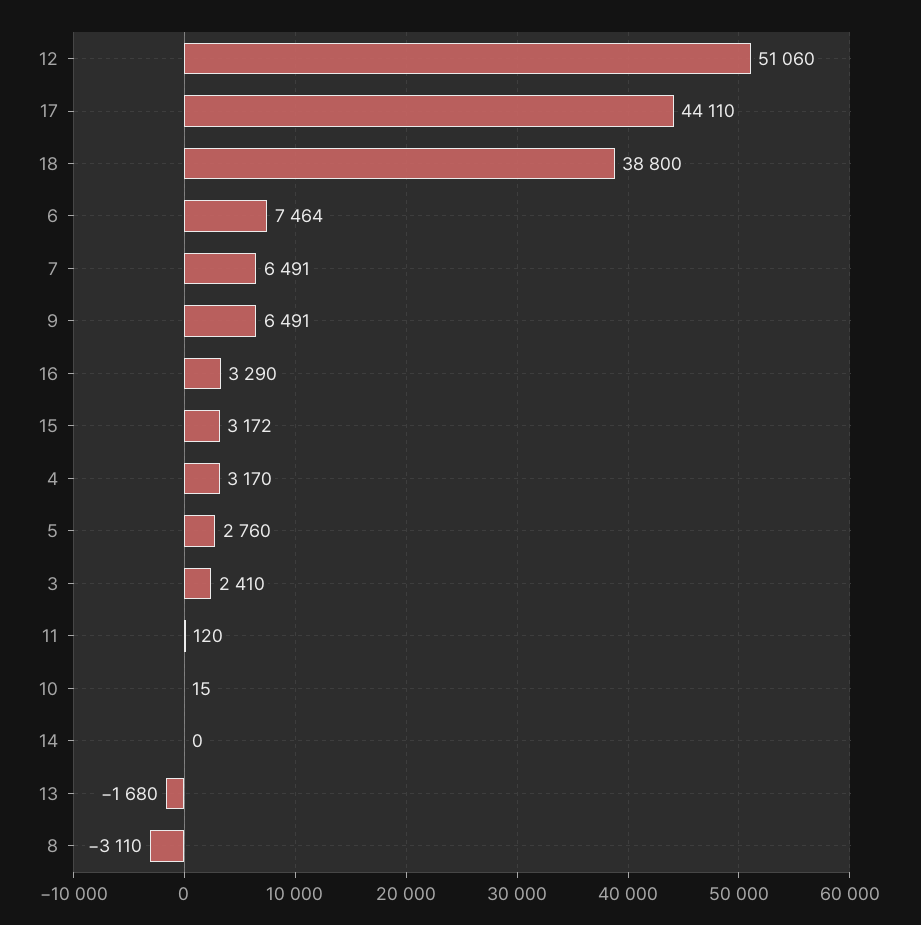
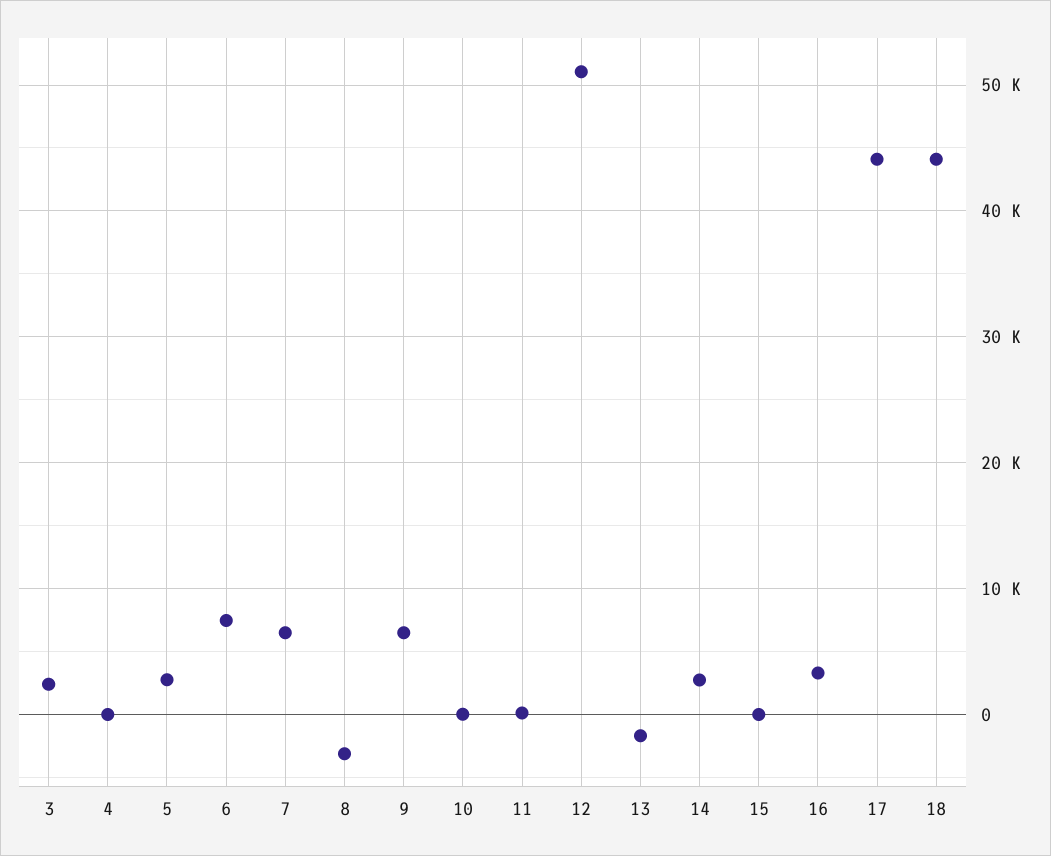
18: 38800 -> 44000
15: 3172 -> 0
4: 3170 -> 0
14: 0 -> 3000

